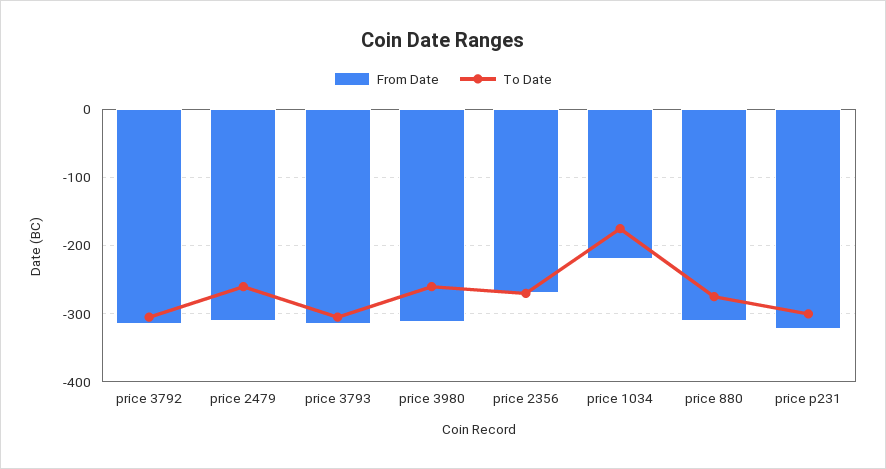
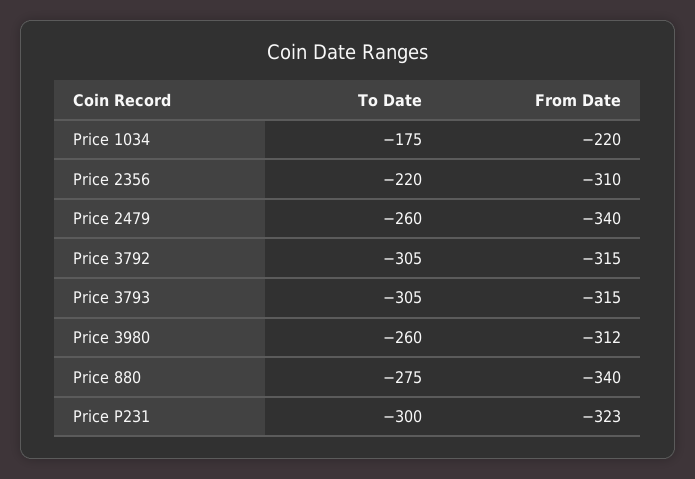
From Date, price 2479: -310 -> -340
From Date, price 2356: -270 -> -310
To Date, price 2356: -270 -> -220
From Date, price 880: -310 -> -340

